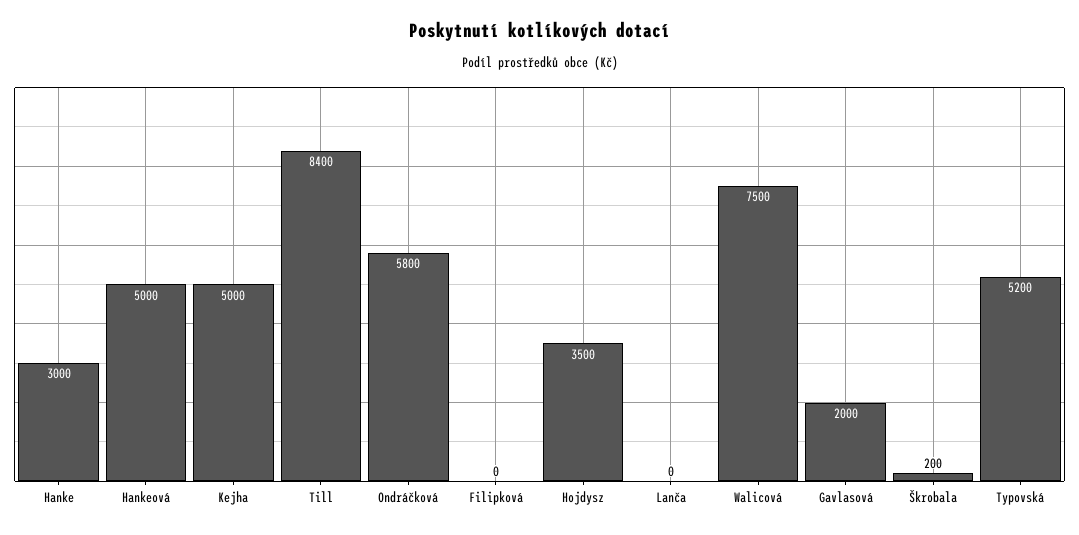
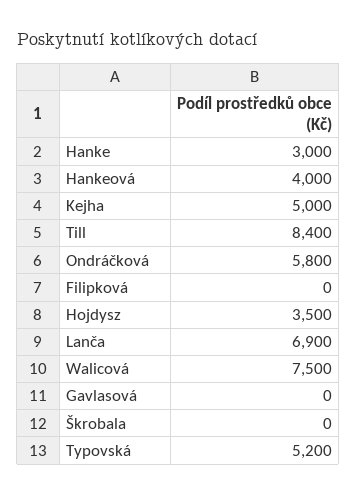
Hankeová: 5000 -> 4000
Lanča: 0 -> 6900
Gavlasová: 2000 -> 0
Škrobala: 200 -> 0

